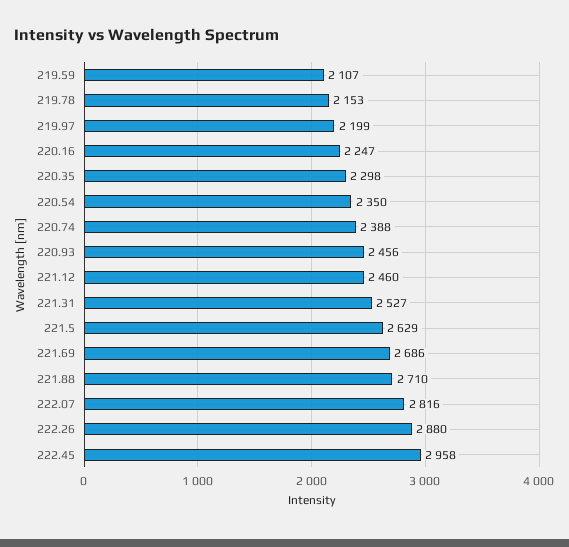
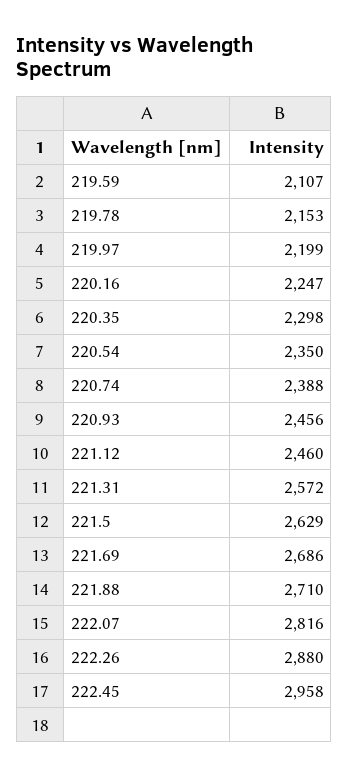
221.31: 2527 -> 2572

